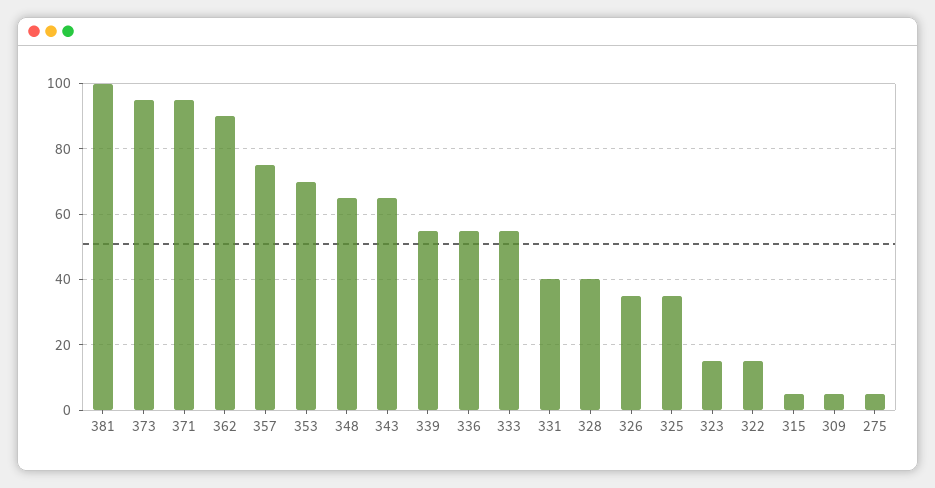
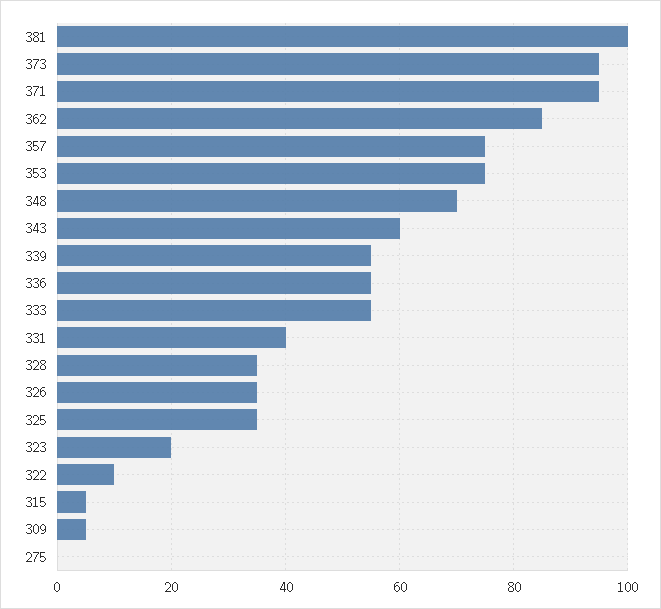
362: 90 -> 85
353: 70 -> 75
348: 65 -> 70
343: 65 -> 60
328: 40 -> 35
323: 15 -> 20
322: 15 -> 10
275: 5 -> 0

